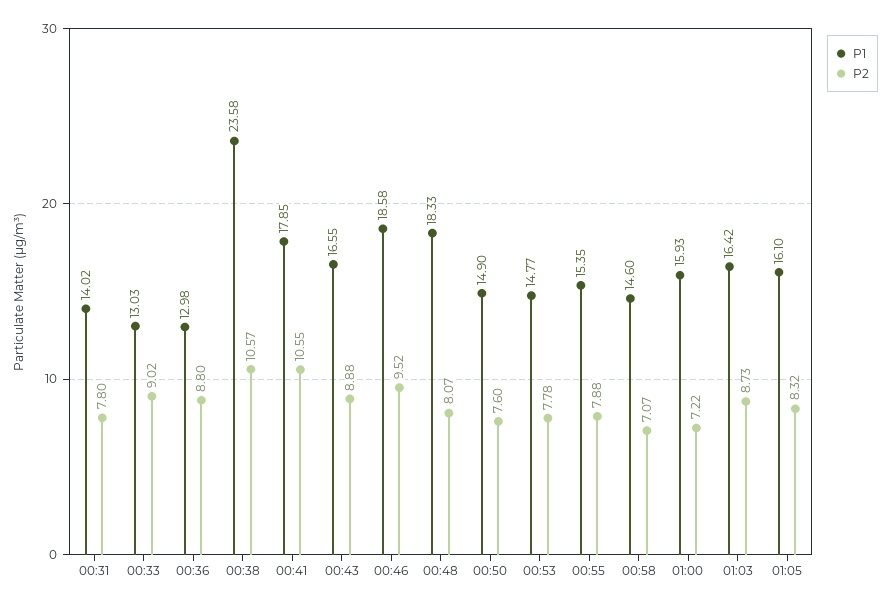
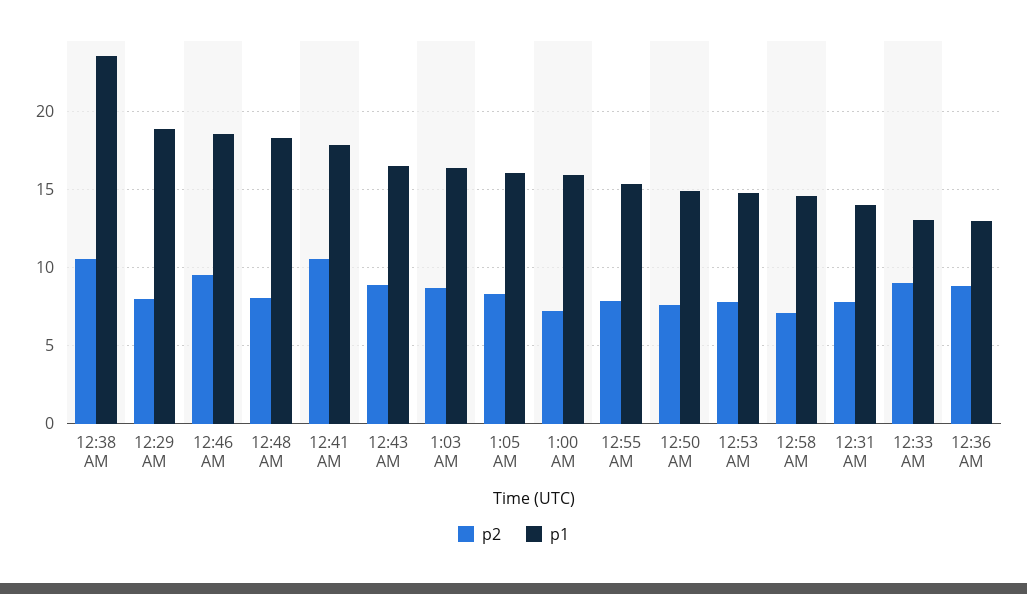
P2, 12:29 AM: none -> 8
P1, 12:29 AM: none -> 19

